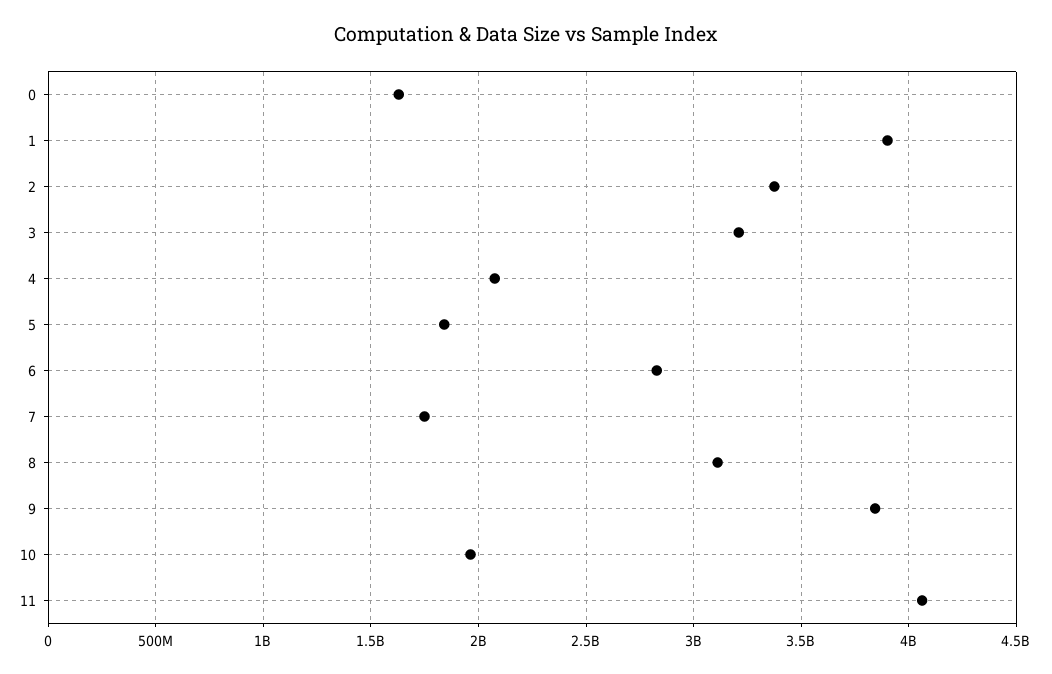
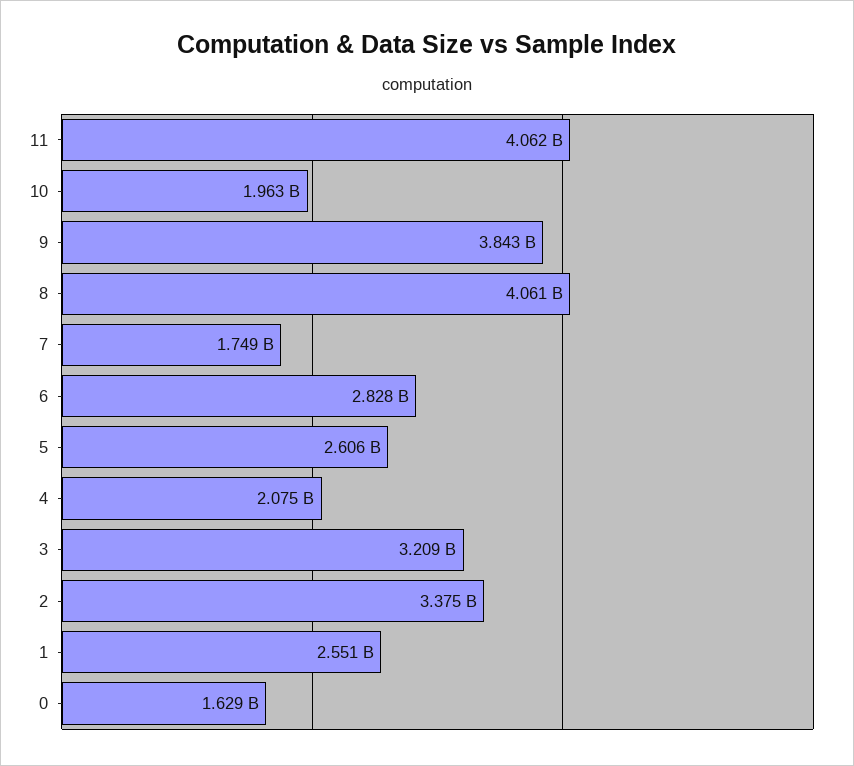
1: 3900000000 -> 2551000000
5: 1850000000 -> 2606000000
8: 3100000000 -> 4061000000

